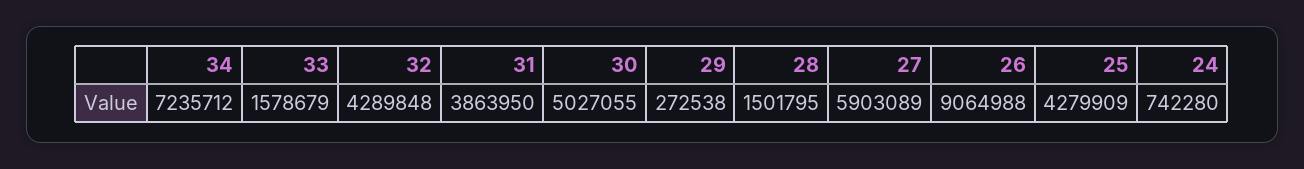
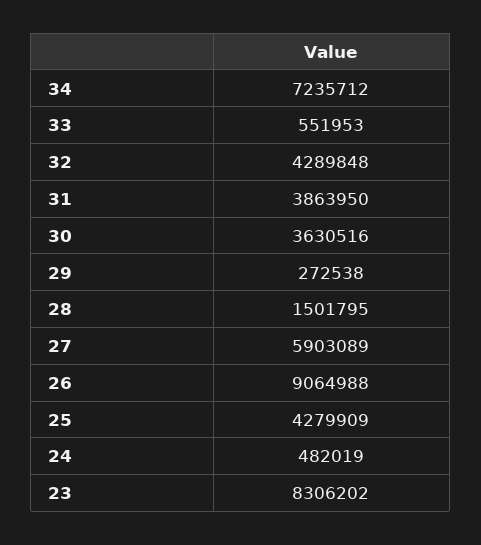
33: 1578679 -> 551953
30: 5027055 -> 3630516
24: 742280 -> 482019
23: none -> 8306202

